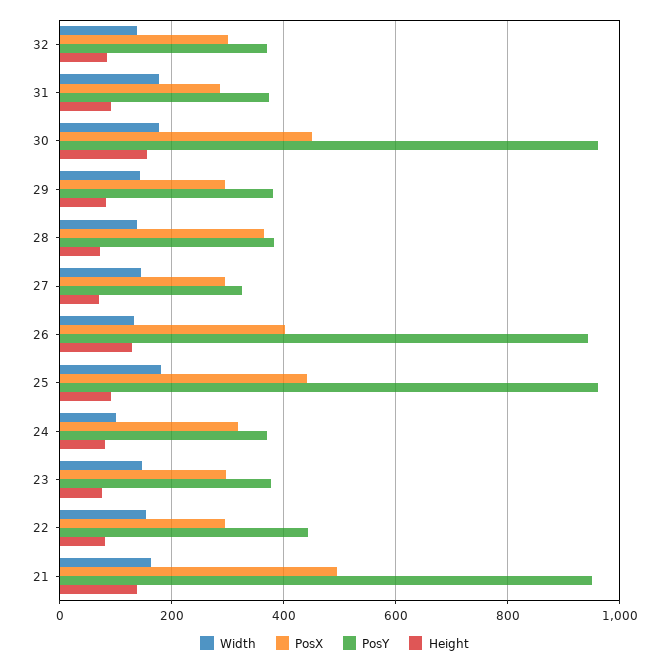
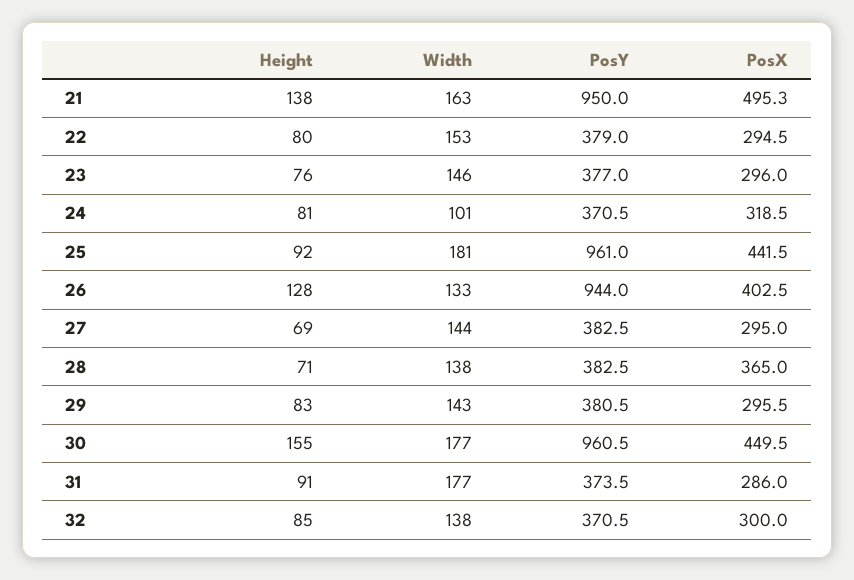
PosY, 27: 320 -> 382.5
PosY, 22: 440 -> 379

